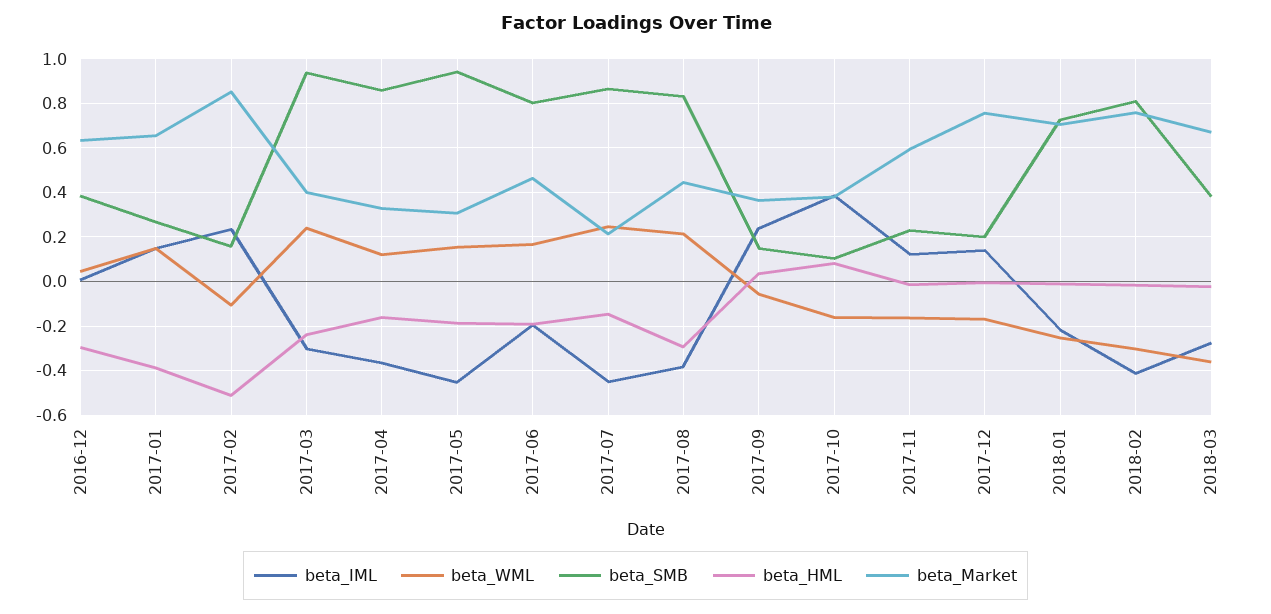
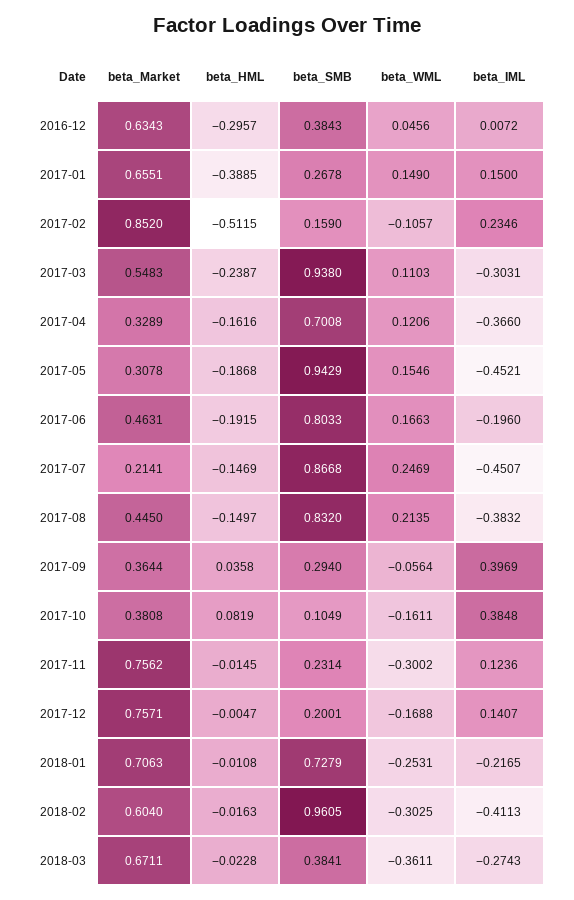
beta_WML, 2017-03: 0.25 -> 0.1103
beta_Market, 2017-03: 0.4 -> 0.5483
beta_SMB, 2017-04: 0.85 -> 0.7008
beta_HML, 2017-08: -0.3 -> -0.1497
beta_IML, 2017-09: 0.25 -> 0.3969
beta_SMB, 2017-09: 0.15 -> 0.294
beta_WML, 2017-11: -0.15 -> -0.3002
beta_Market, 2017-11: 0.6 -> 0.7562
beta_SMB, 2018-02: 0.8 -> 0.9605
beta_Market, 2018-02: 0.75 -> 0.604

